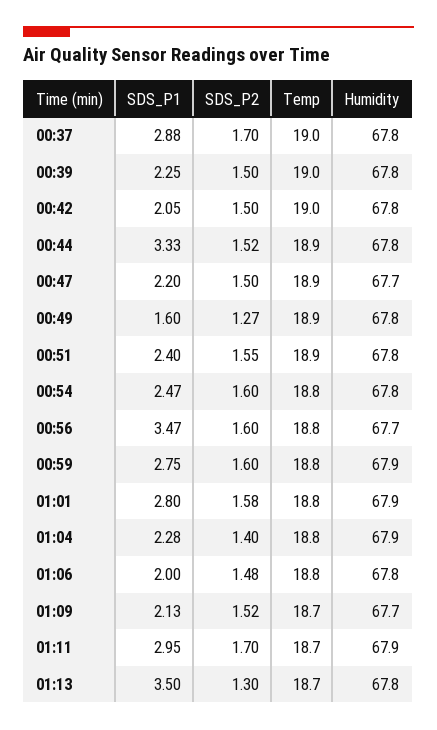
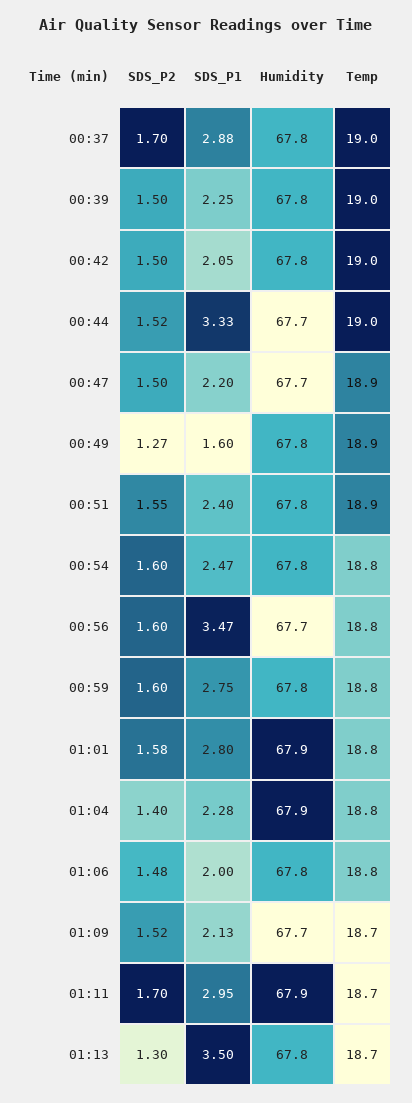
Temp, 00:44: 18.9 -> 19
Humidity, 00:44: 67.8 -> 67.7
Humidity, 00:59: 67.9 -> 67.8

